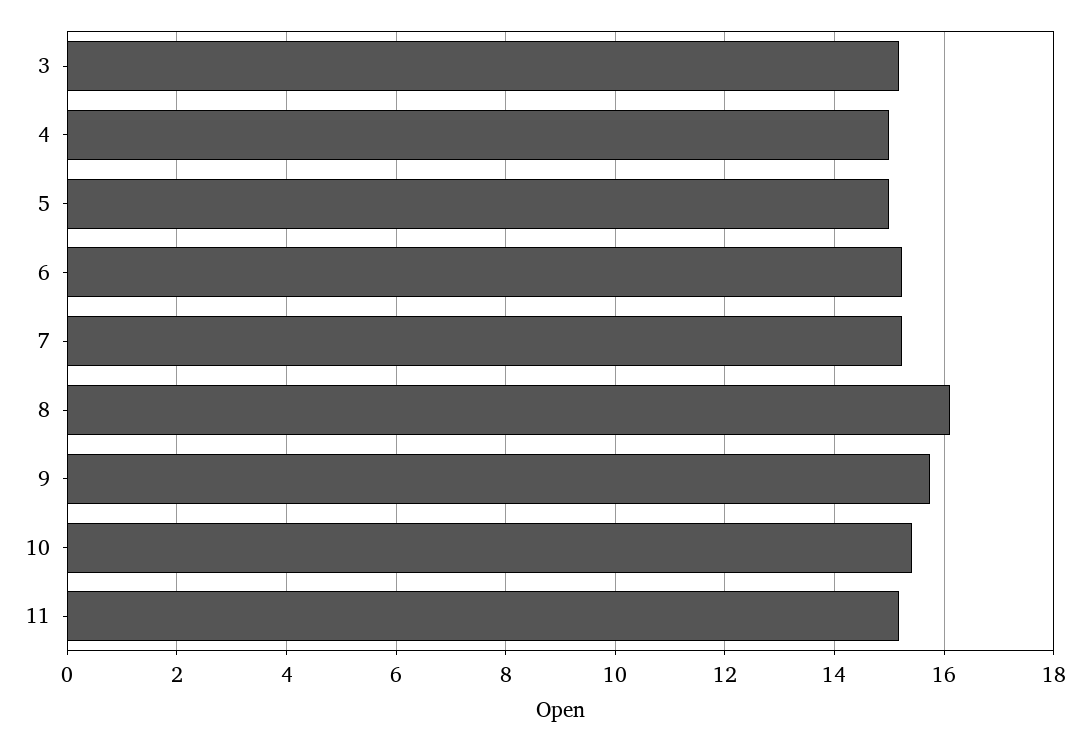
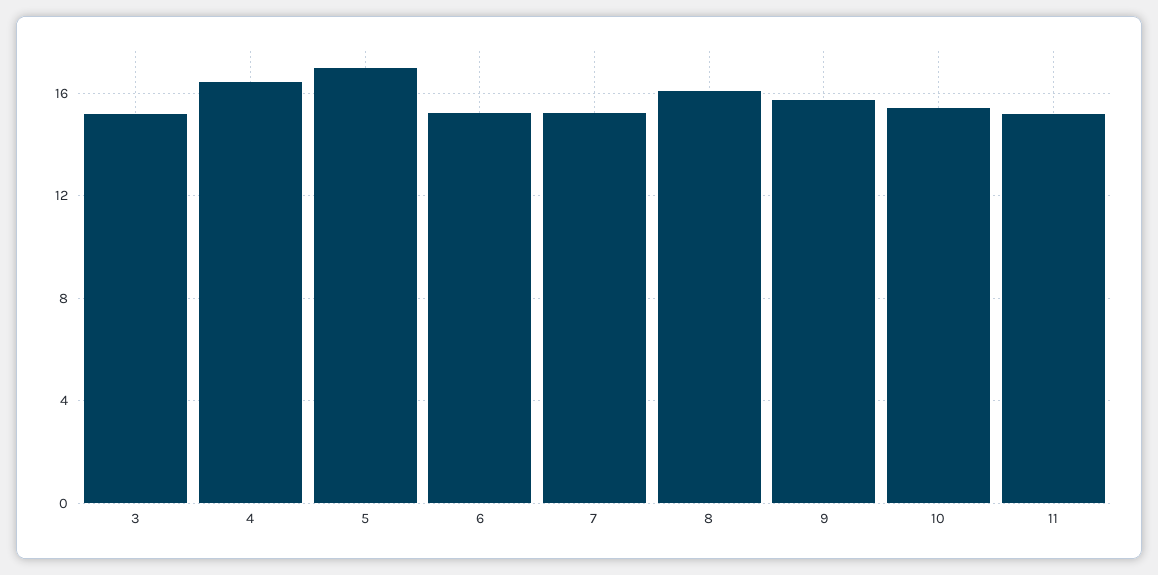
4: 15 -> 16.5
5: 15 -> 17

